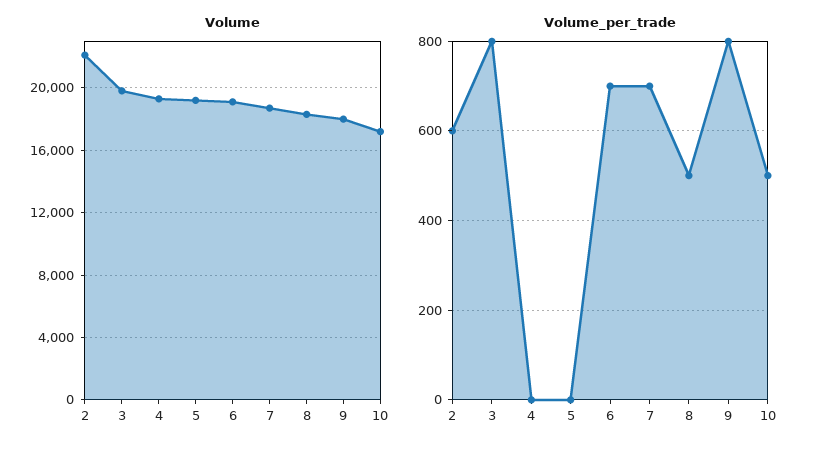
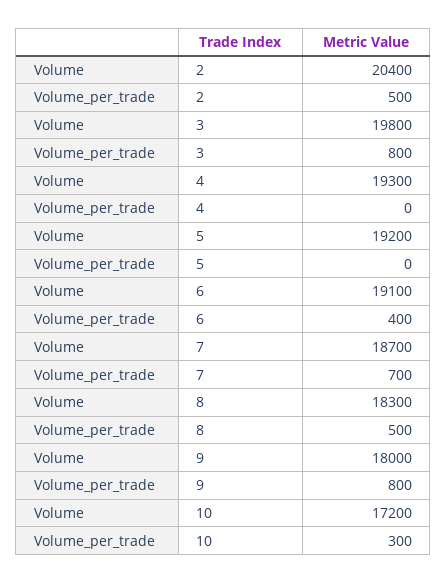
Volume, 2: 22000 -> 20400
Volume_per_trade, 2: 600 -> 500
Volume_per_trade, 6: 700 -> 400
Volume_per_trade, 10: 500 -> 300

